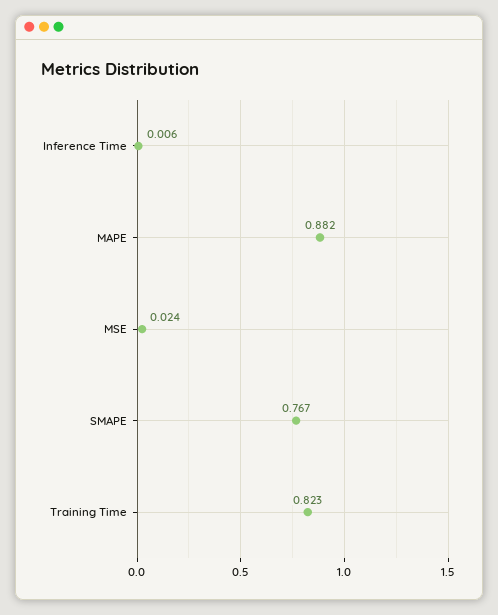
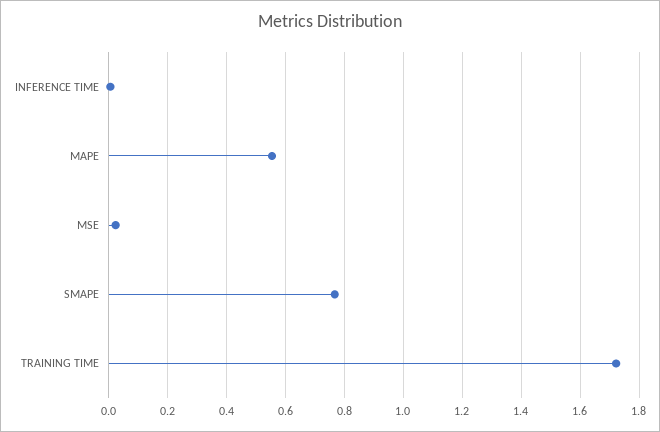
MAPE: 0.882 -> 0.55
Training Time: 0.823 -> 1.725

